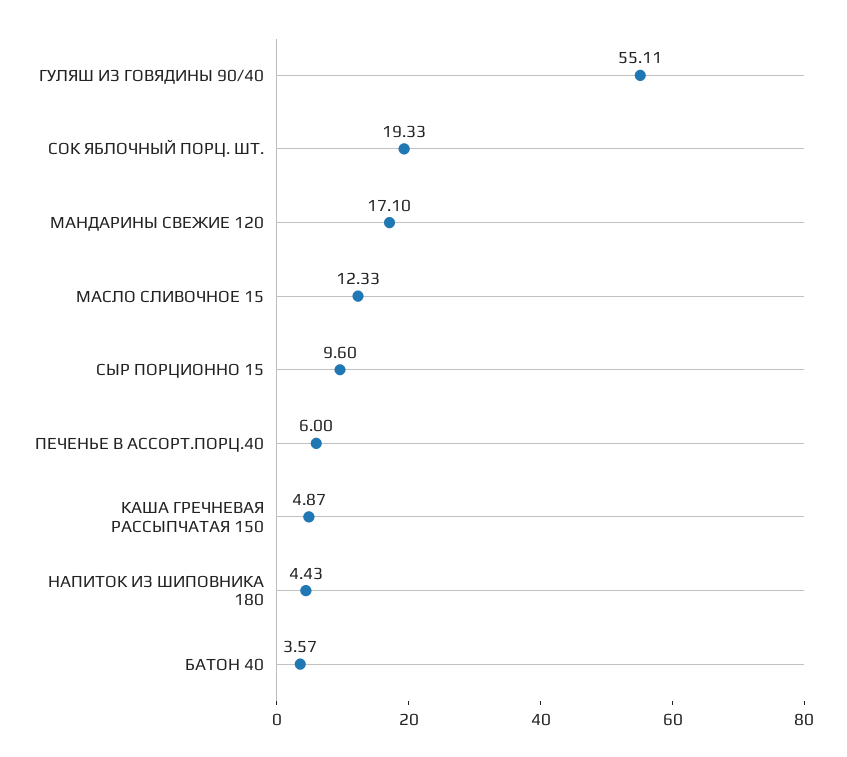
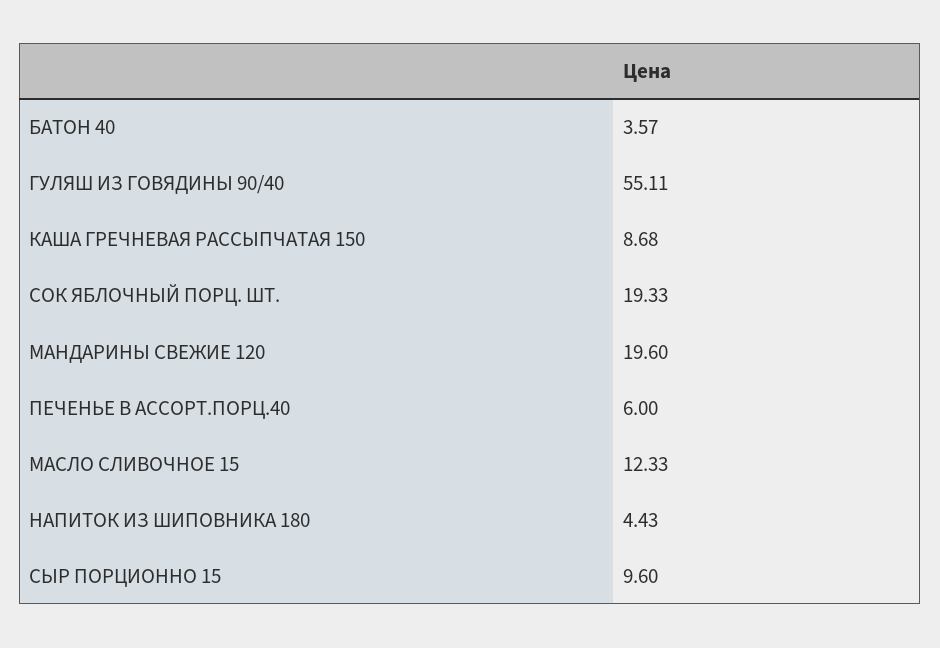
МАНДАРИНЫ СВЕЖИЕ 120: 17.1 -> 19.6
КАША ГРЕЧНЕВАЯ РАССЫПЧАТАЯ 150: 4.87 -> 8.68

